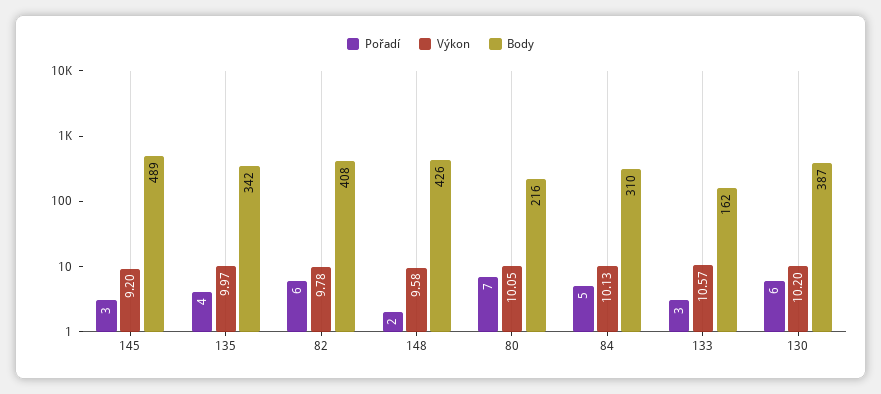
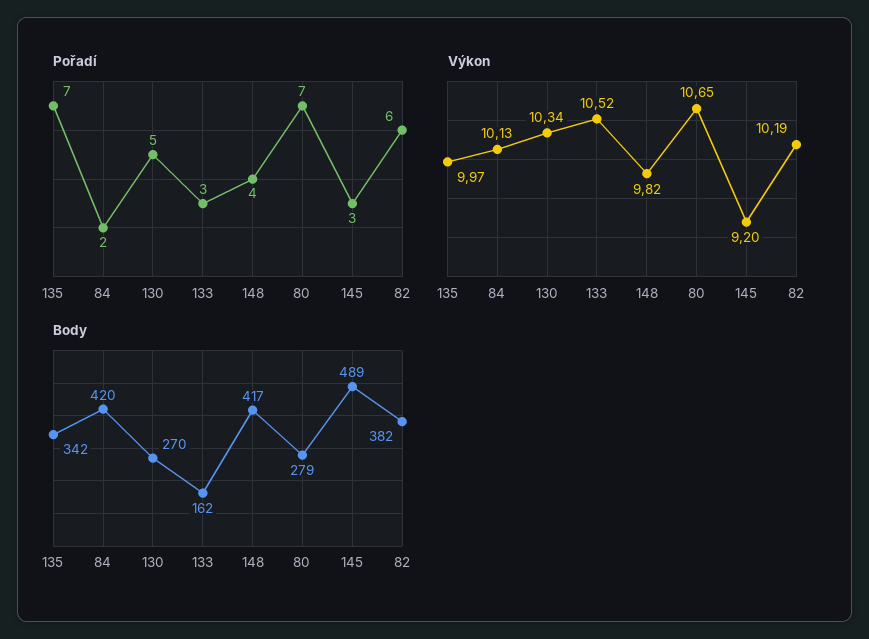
Pořadí, 135: 4 -> 7
Výkon, 82: 9.78 -> 10.19
Body, 82: 408 -> 382
Pořadí, 148: 2 -> 4
Výkon, 148: 9.58 -> 9.82
Body, 148: 426 -> 417
Výkon, 80: 10.05 -> 10.65
Body, 80: 216 -> 279
Pořadí, 84: 5 -> 2
Body, 84: 310 -> 420
Výkon, 133: 10.57 -> 10.52
Pořadí, 130: 6 -> 5
Výkon, 130: 10.2 -> 10.34
Body, 130: 387 -> 270

